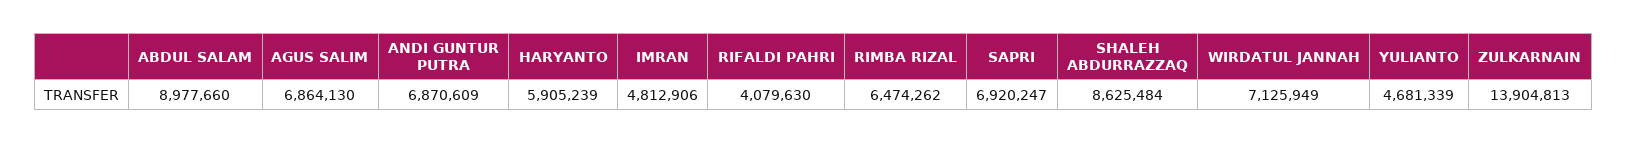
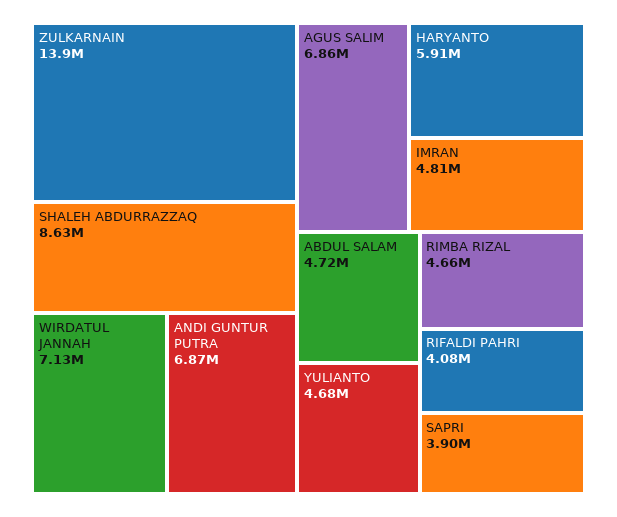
ABDUL SALAM: 8977660 -> 4720000
RIMBA RIZAL: 6474262 -> 4660000
SAPRI: 6920247 -> 3900000

